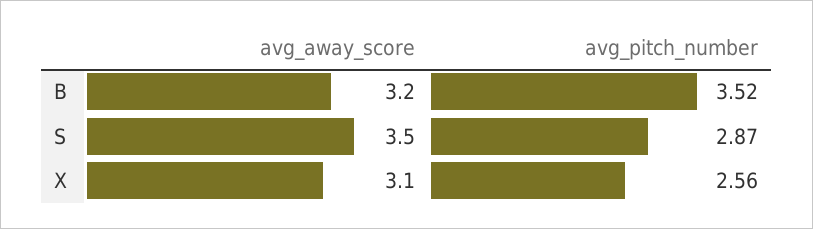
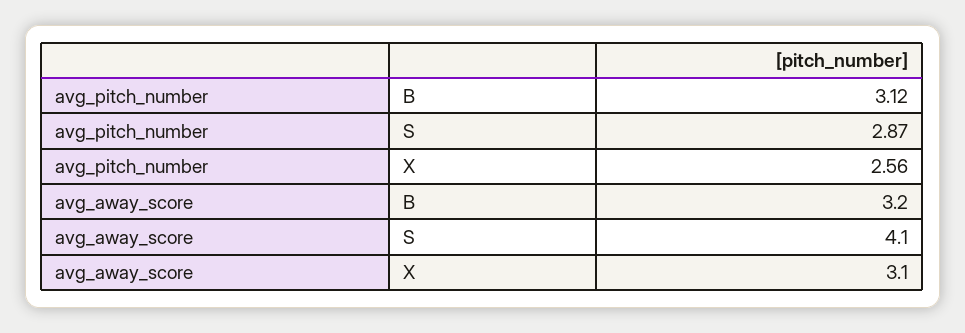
avg_pitch_number, B: 3.52 -> 3.12
avg_away_score, S: 3.5 -> 4.1

